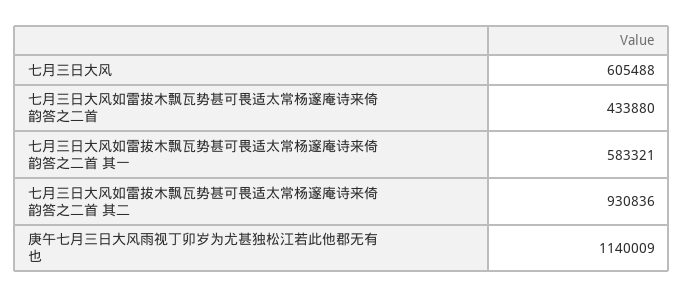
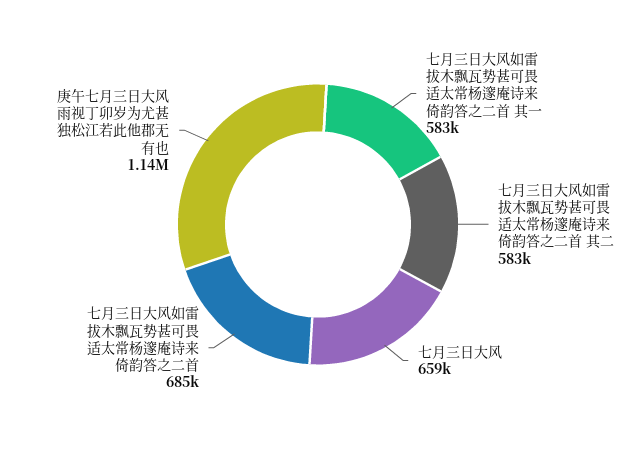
七月三日大风: 605488 -> 659000
七月三日大风如雷拔木飘瓦势甚可畏适太常杨邃庵诗来倚韵答之二首: 433880 -> 685000
七月三日大风如雷拔木飘瓦势甚可畏适太常杨邃庵诗来倚韵答之二首 其二: 930836 -> 583000

